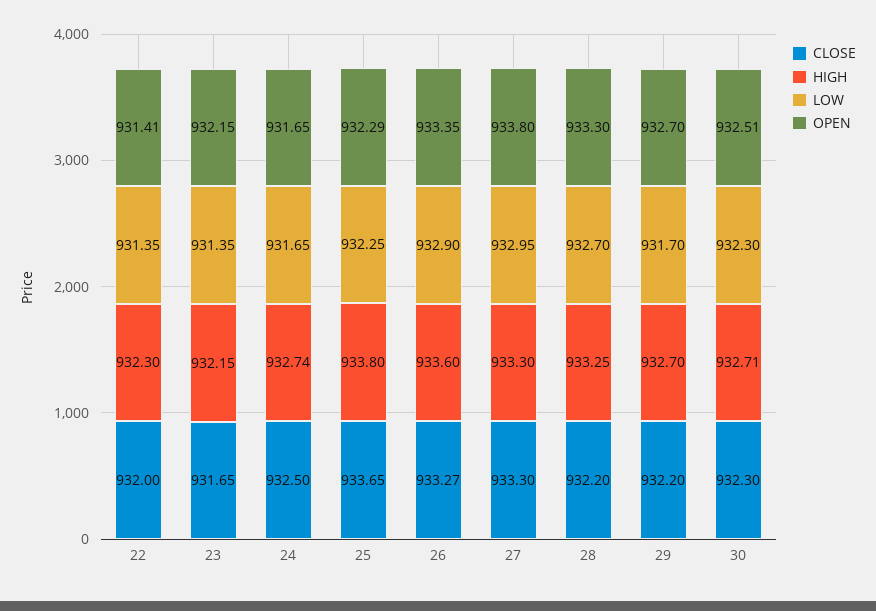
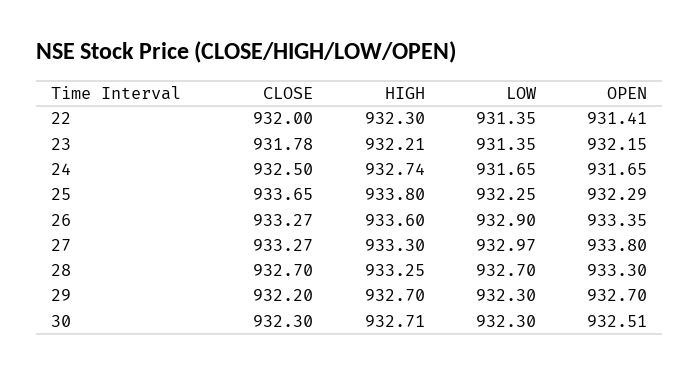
CLOSE, 23: 931.65 -> 931.78
HIGH, 23: 932.15 -> 932.21
CLOSE, 27: 933.3 -> 933.27
LOW, 27: 932.95 -> 932.97
CLOSE, 28: 932.2 -> 932.7
LOW, 29: 931.7 -> 932.3

